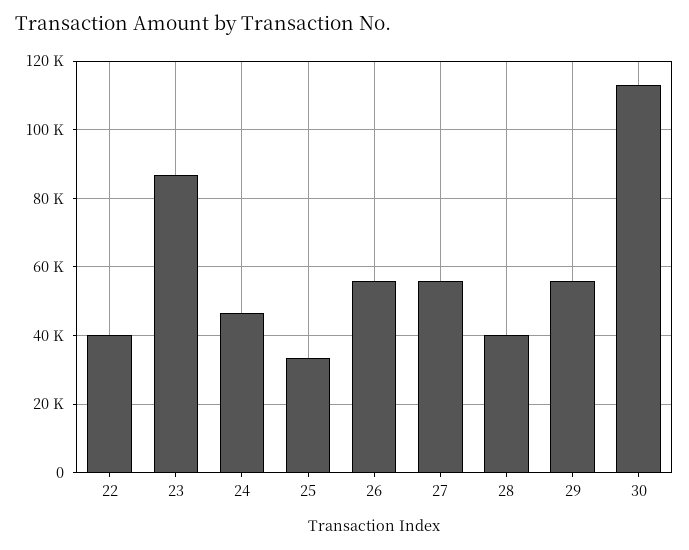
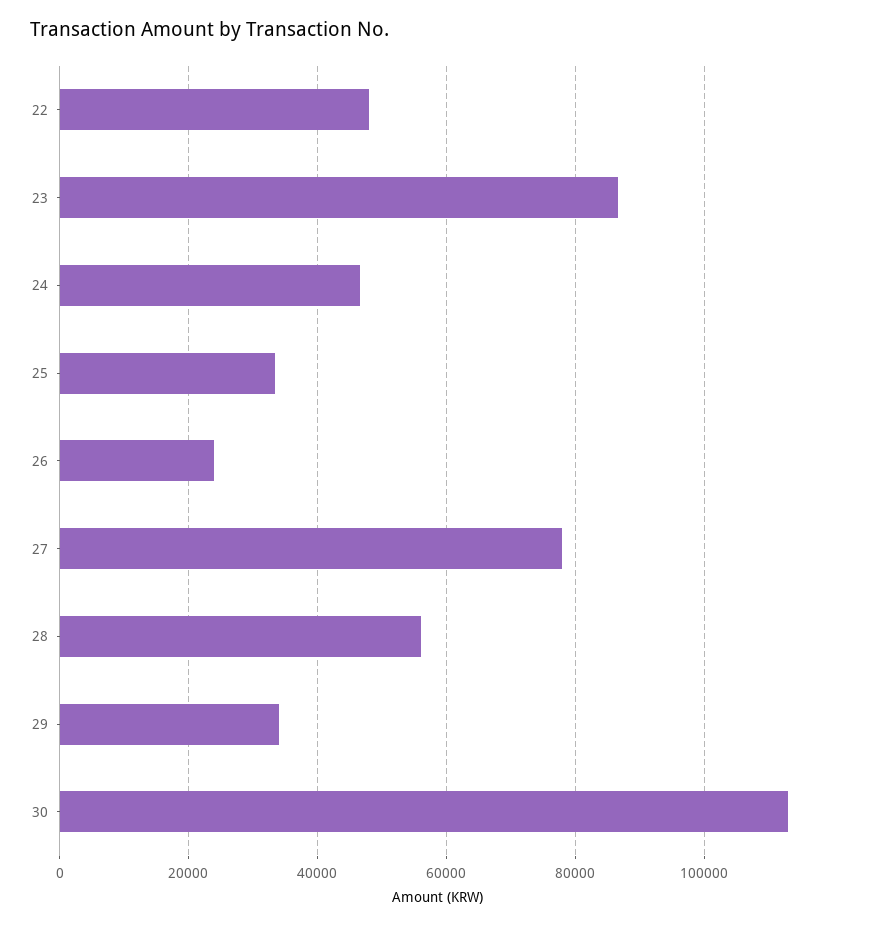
22: 40000 -> 48000
26: 56000 -> 24000
27: 56000 -> 78000
28: 40000 -> 56000
29: 56000 -> 34000

